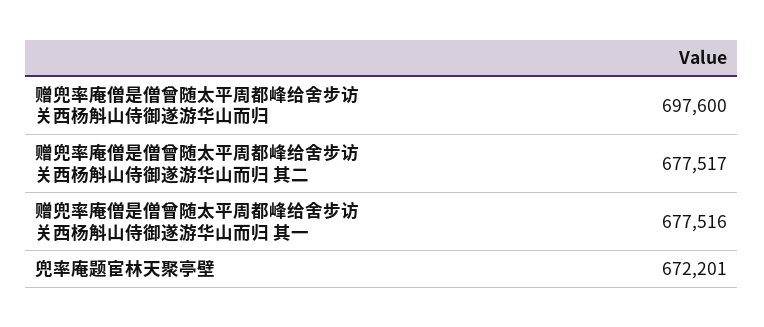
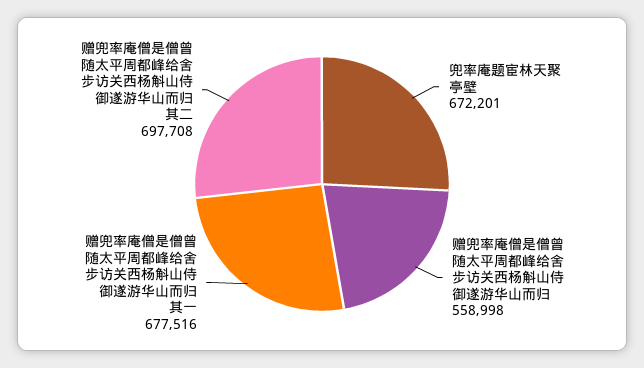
赠兜率庵僧是僧曾随太平周都峰给舍步访关西杨斛山侍御遂游华山而归: 697600 -> 558998
赠兜率庵僧是僧曾随太平周都峰给舍步访关西杨斛山侍御遂游华山而归 其二: 677517 -> 697708

